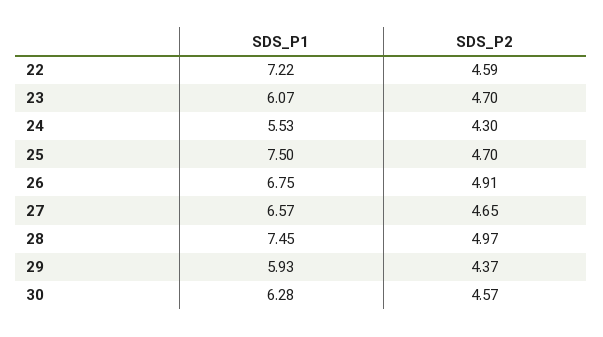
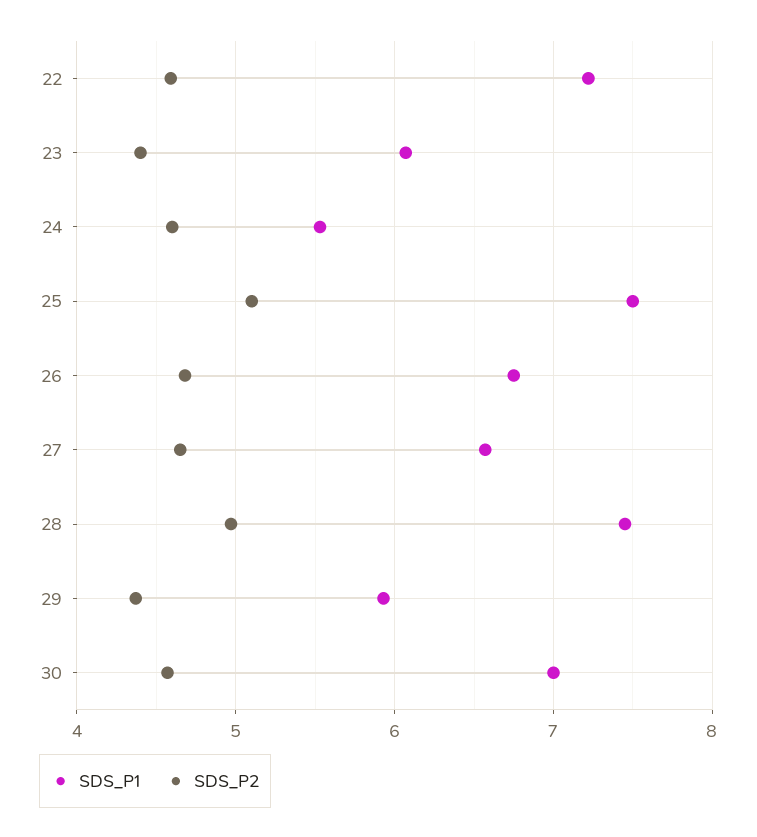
SDS_P2, 23: 4.7 -> 4.4
SDS_P2, 24: 4.3 -> 4.6
SDS_P2, 25: 4.7 -> 5.1
SDS_P2, 26: 4.91 -> 4.7
SDS_P1, 30: 6.28 -> 7

